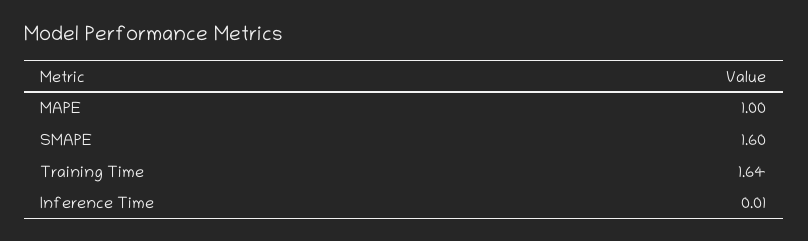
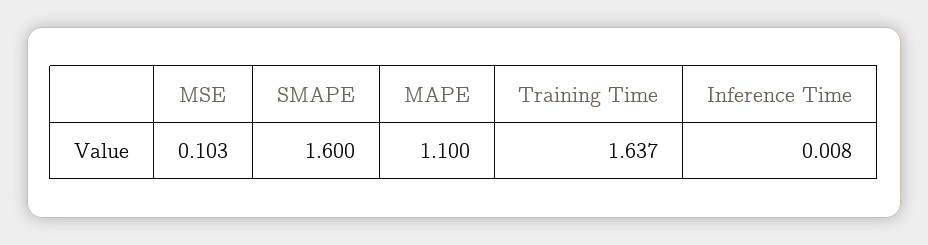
MAPE: 1 -> 1.1
MSE: none -> 0.103

